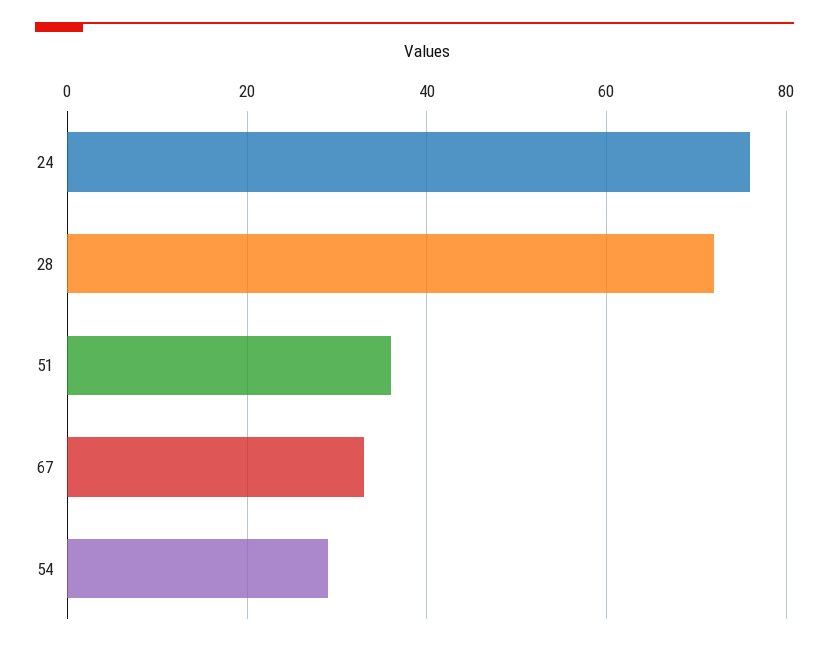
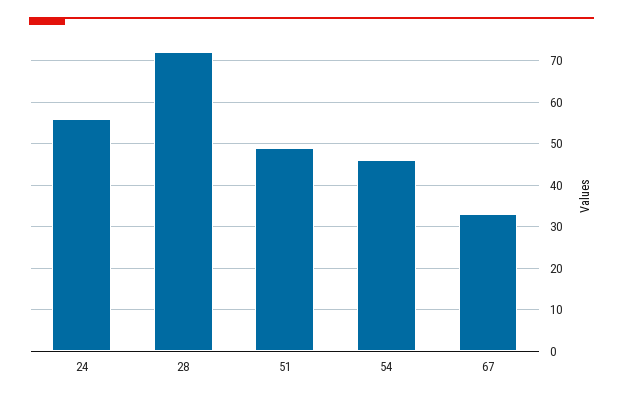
24: 75 -> 55
51: 35 -> 50
54: 30 -> 45

